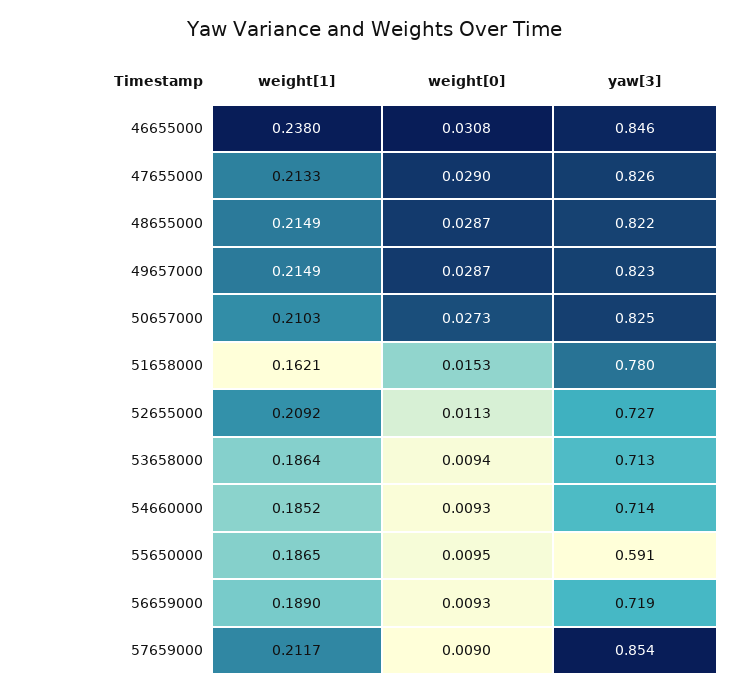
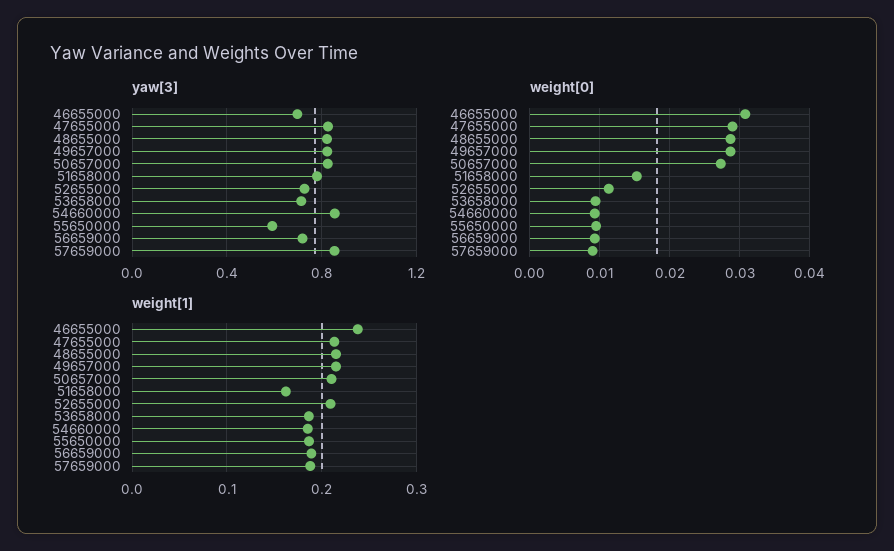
yaw[3], 46655000: 0.846 -> 0.7
yaw[3], 54660000: 0.714 -> 0.85
weight[1], 57659000: 0.2117 -> 0.19

